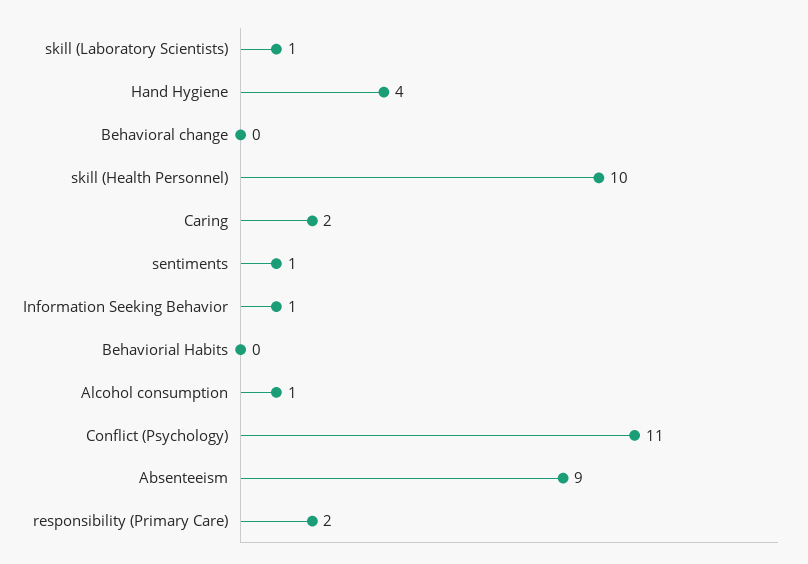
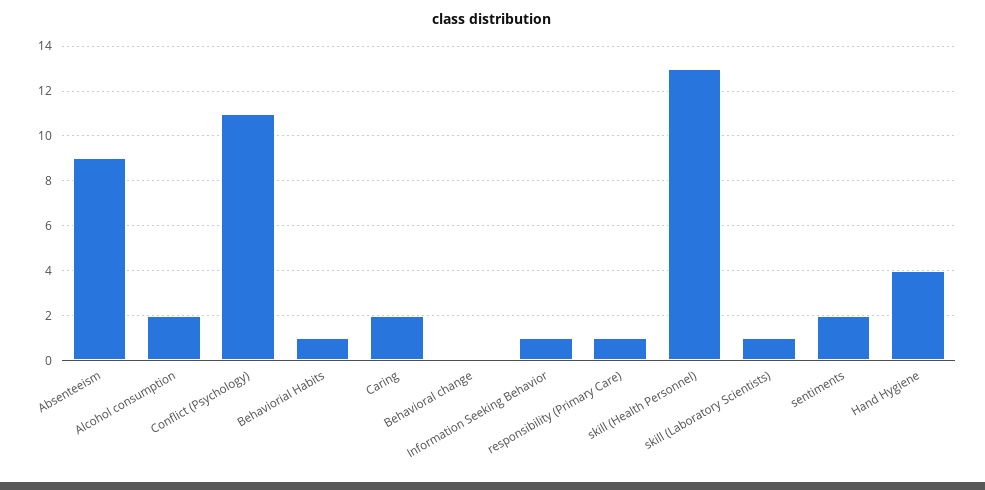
skill (Health Personnel): 10 -> 13
sentiments: 1 -> 2
Behaviorial Habits: 0 -> 1
Alcohol consumption: 1 -> 2
responsibility (Primary Care): 2 -> 1

